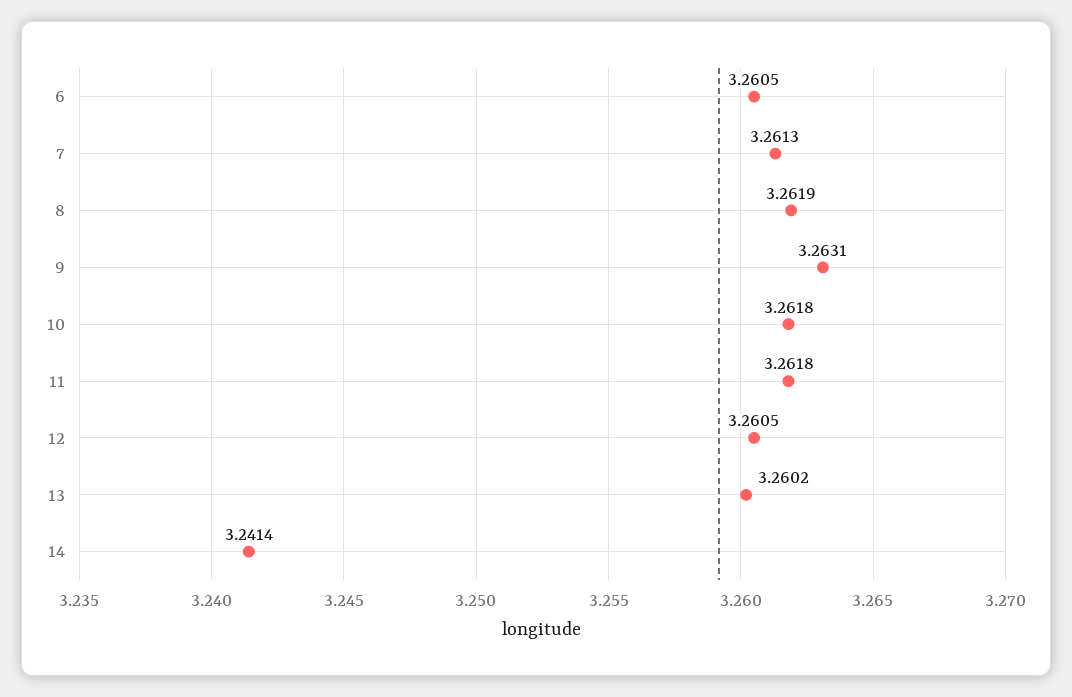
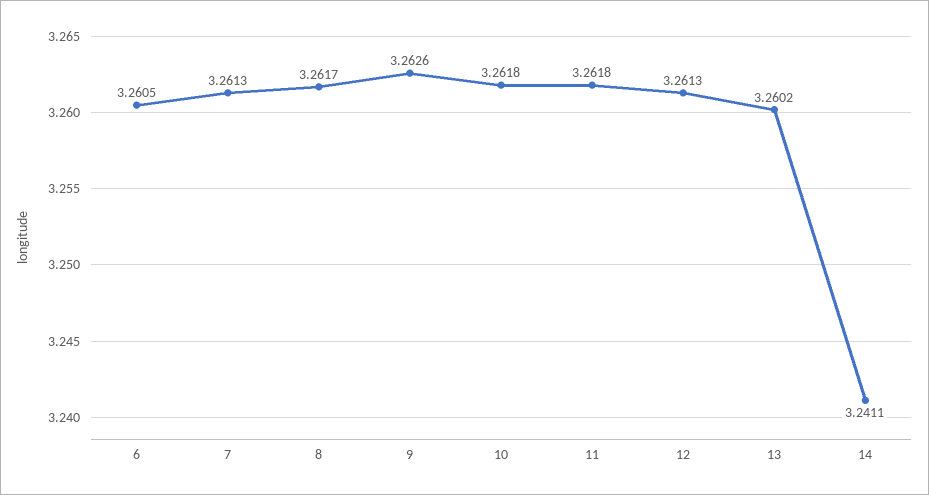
8: 3.2619 -> 3.2617
9: 3.2631 -> 3.2626
12: 3.2605 -> 3.2613
14: 3.2414 -> 3.2411

